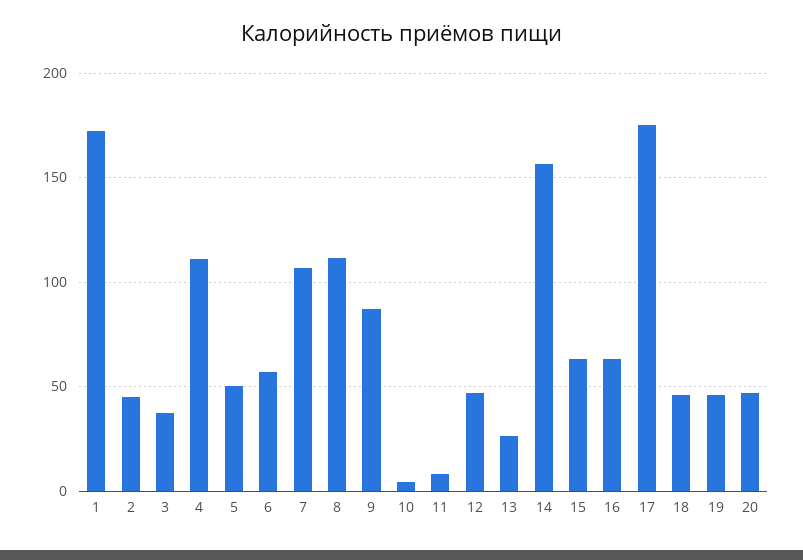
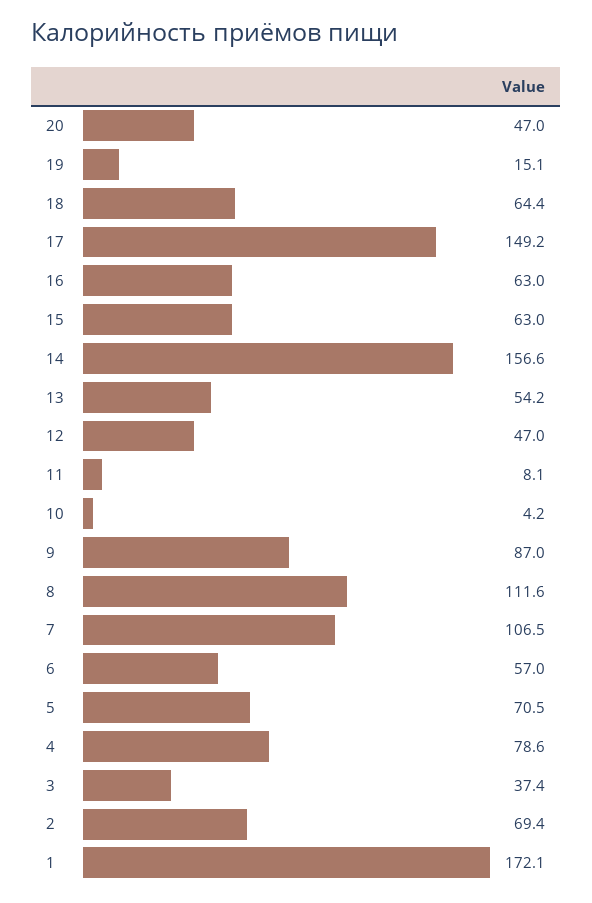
2: 45 -> 69.4
4: 110 -> 78.6
5: 50 -> 70.5
13: 25 -> 54.2
17: 175 -> 149.2
18: 45 -> 64.4
19: 45 -> 15.1

